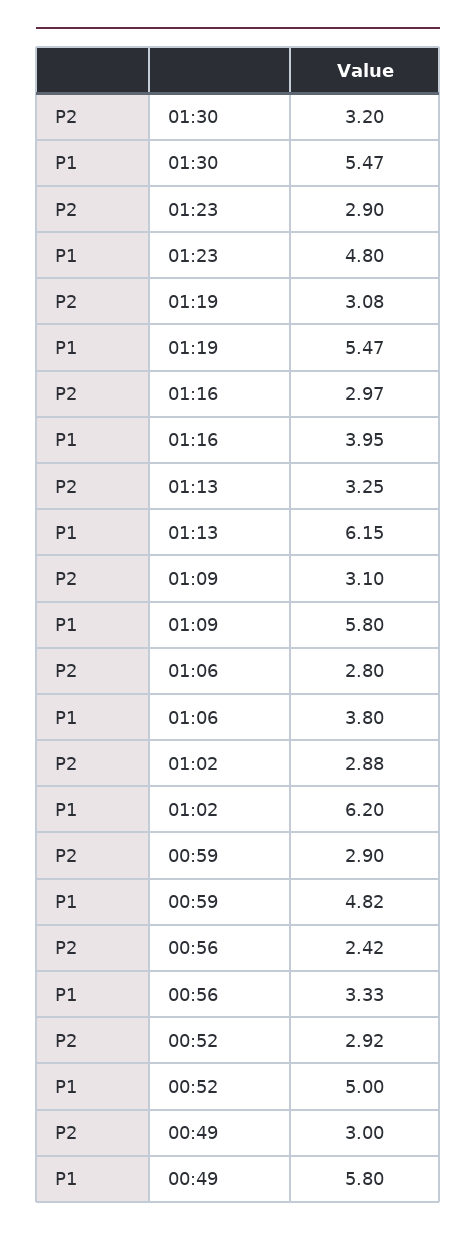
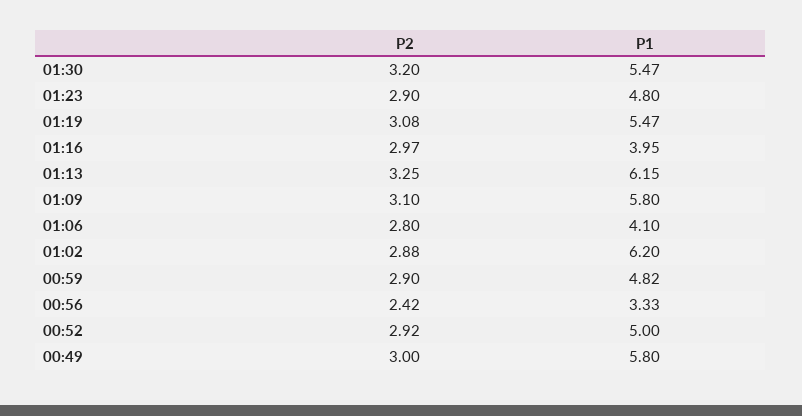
P1, 01:06: 3.8 -> 4.1

